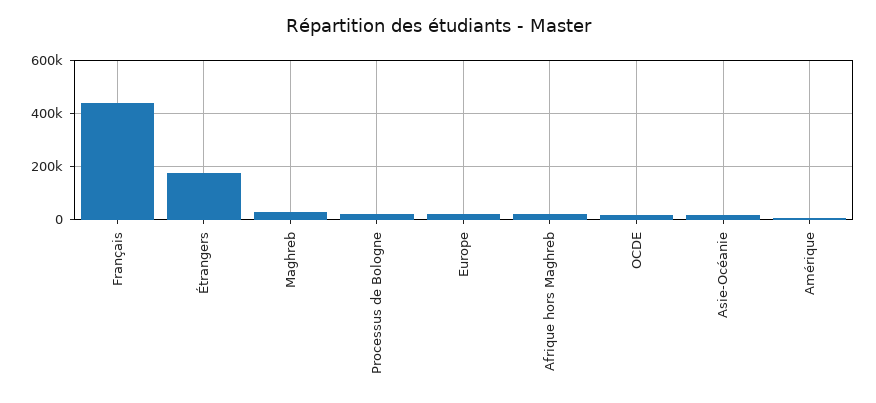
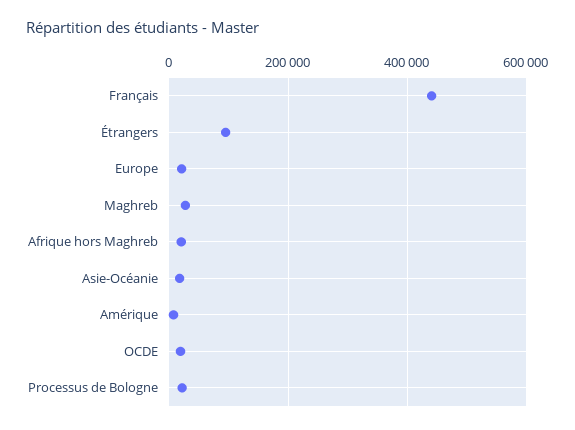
Étrangers: 175000 -> 100000

